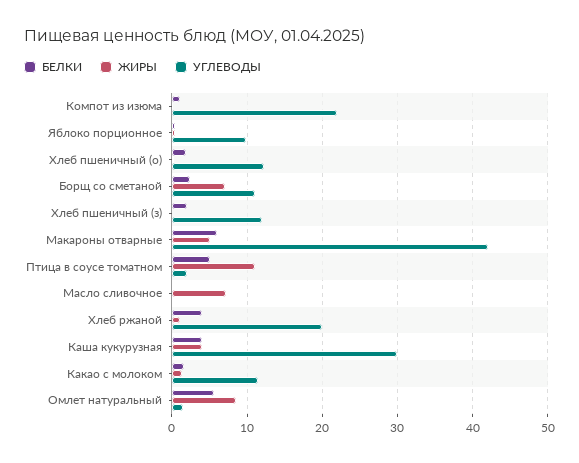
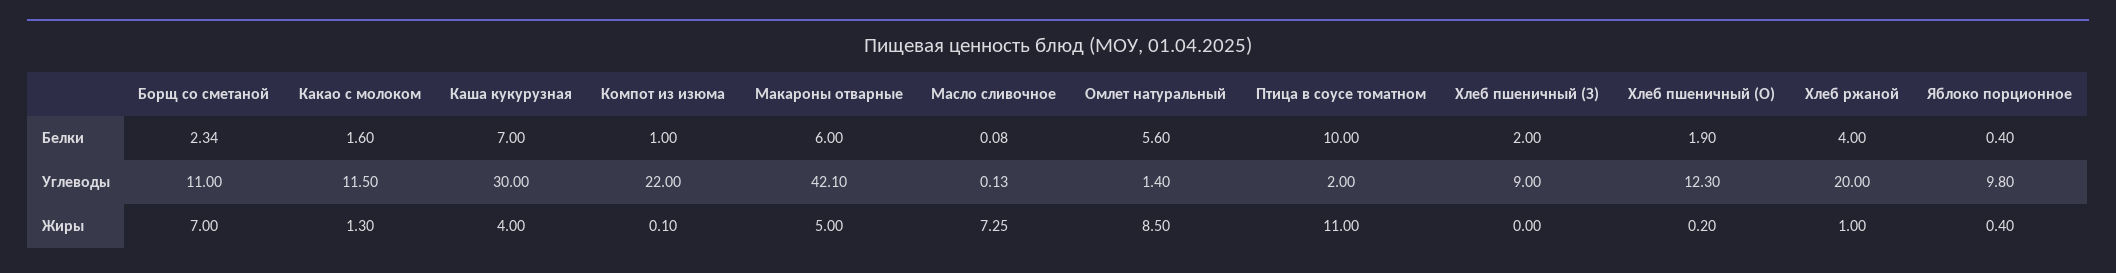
УГЛЕВОДЫ, Хлеб пшеничный (з): 12 -> 9
БЕЛКИ, Птица в соусе томатном: 5 -> 10
БЕЛКИ, Каша кукурузная: 4 -> 7

